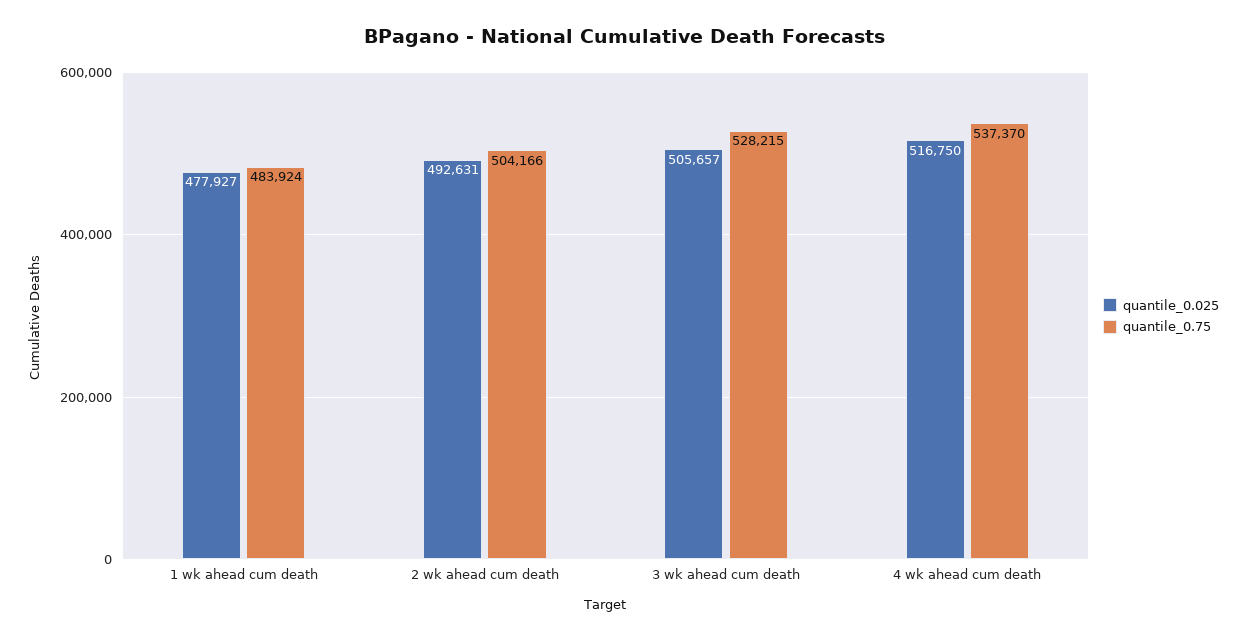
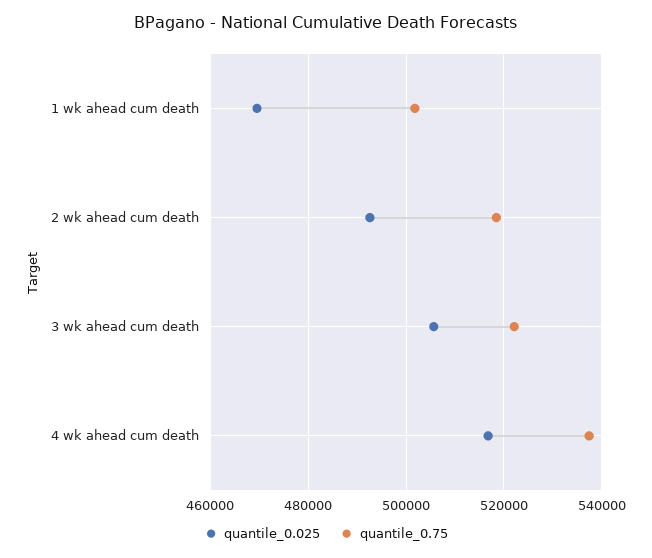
quantile_0.025, 1 wk ahead cum death: 477927 -> 470000
quantile_0.75, 1 wk ahead cum death: 483924 -> 502000
quantile_0.75, 2 wk ahead cum death: 504166 -> 518000
quantile_0.75, 3 wk ahead cum death: 528215 -> 522000

